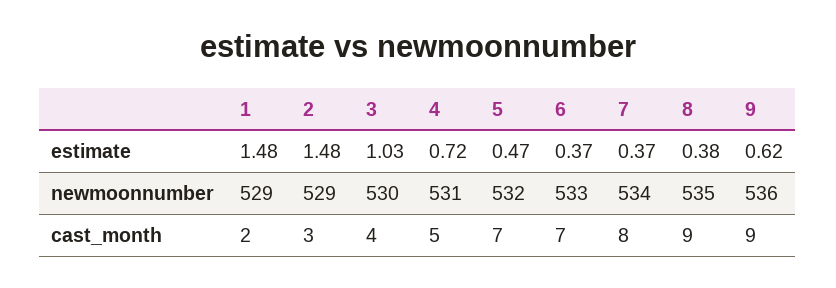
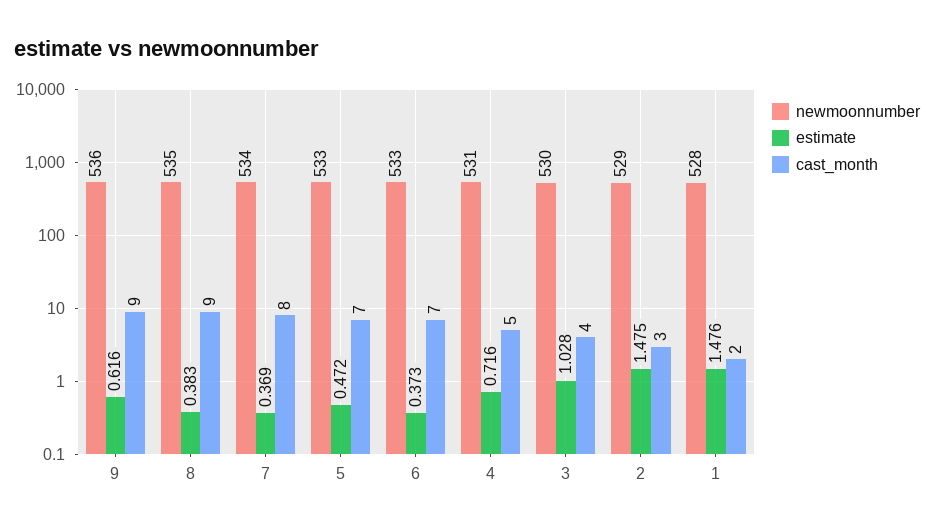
newmoonnumber, 1: 529 -> 528
newmoonnumber, 5: 532 -> 533

